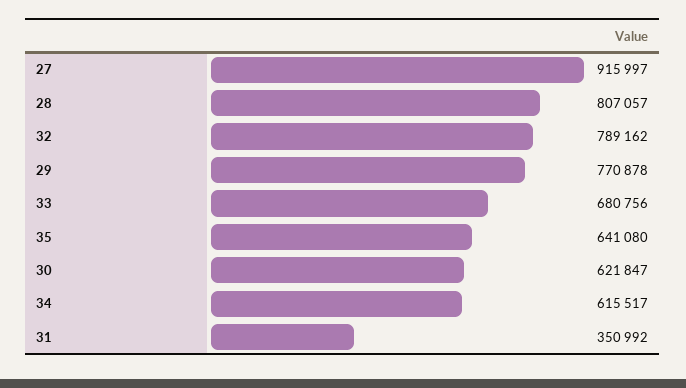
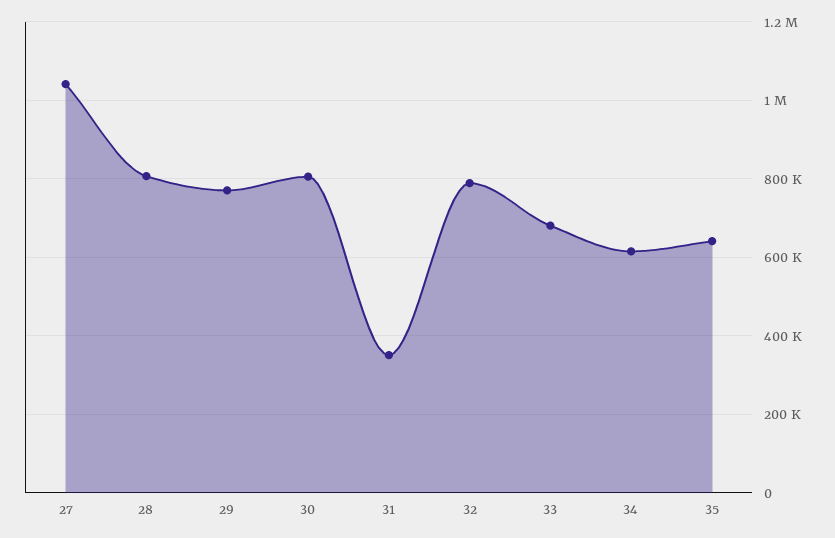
27: 915997 -> 1040000
30: 621847 -> 800000

